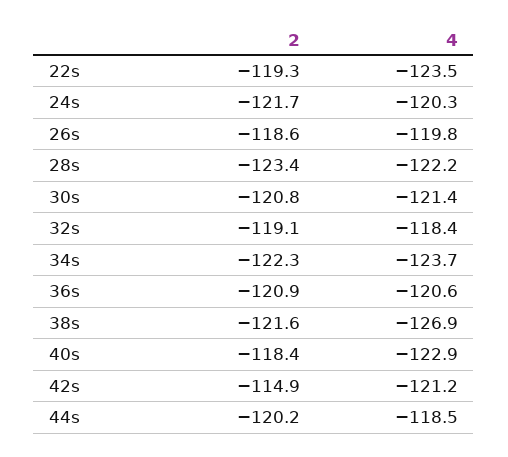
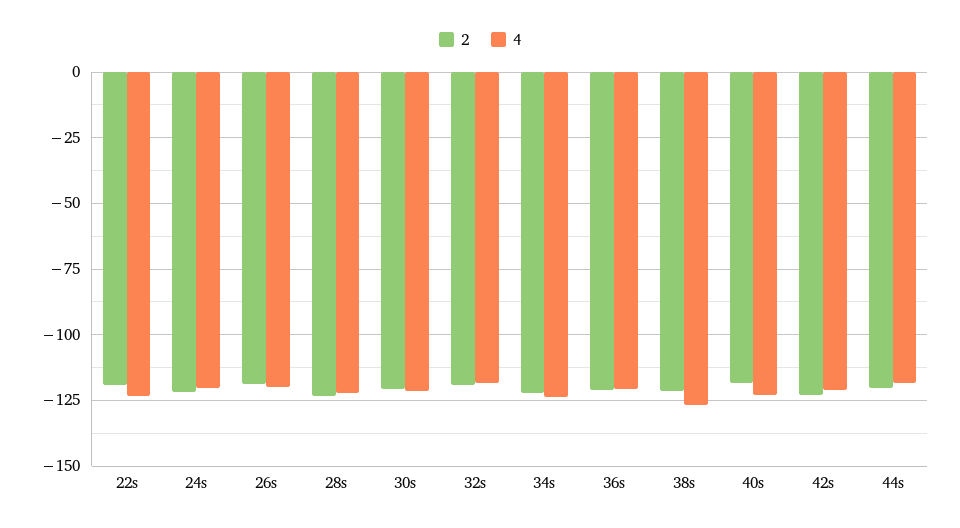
2, 42s: -114.9 -> -122.5

